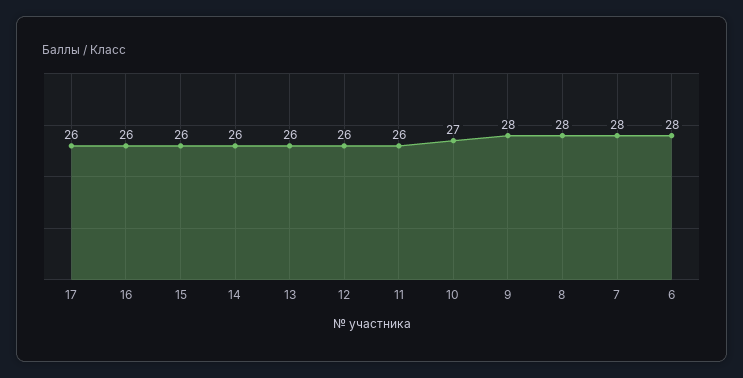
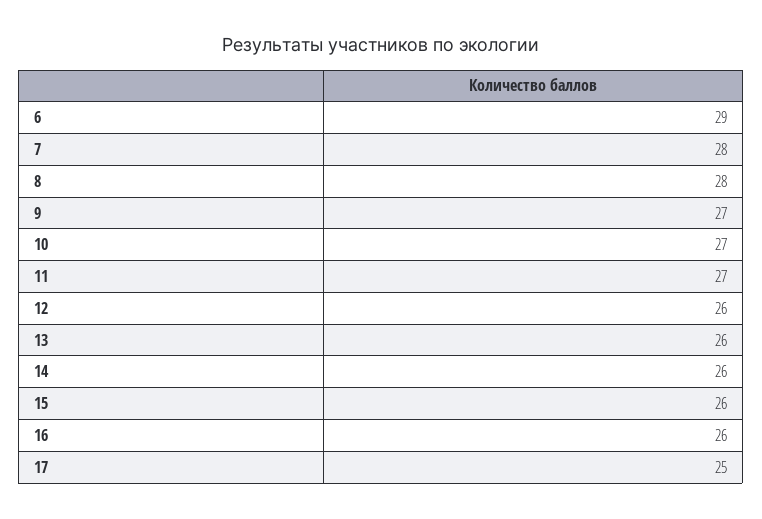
17: 26 -> 25
11: 26 -> 27
9: 28 -> 27
6: 28 -> 29

